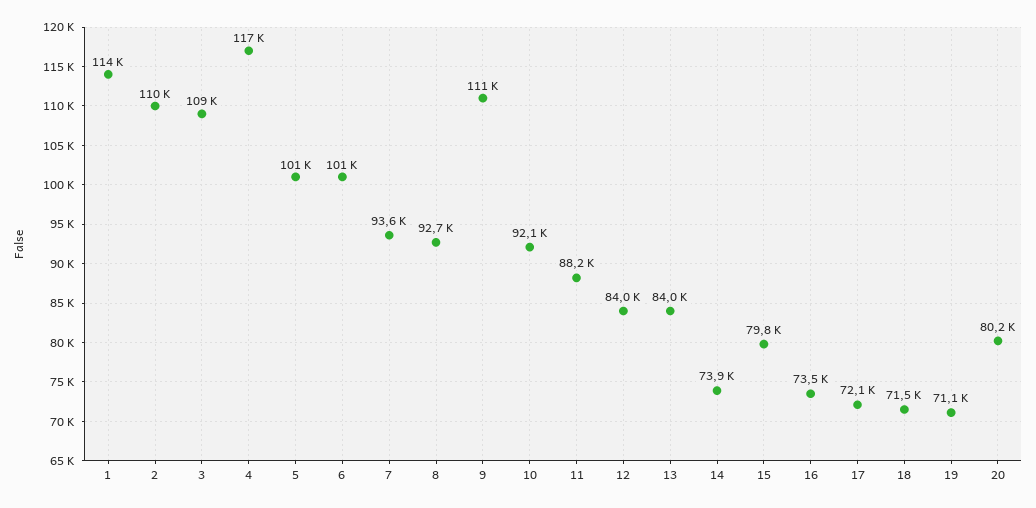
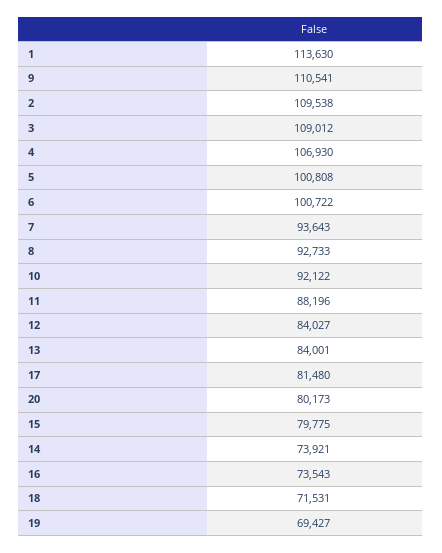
4: 117000 -> 106930
17: 72100 -> 81480
19: 71100 -> 69427

